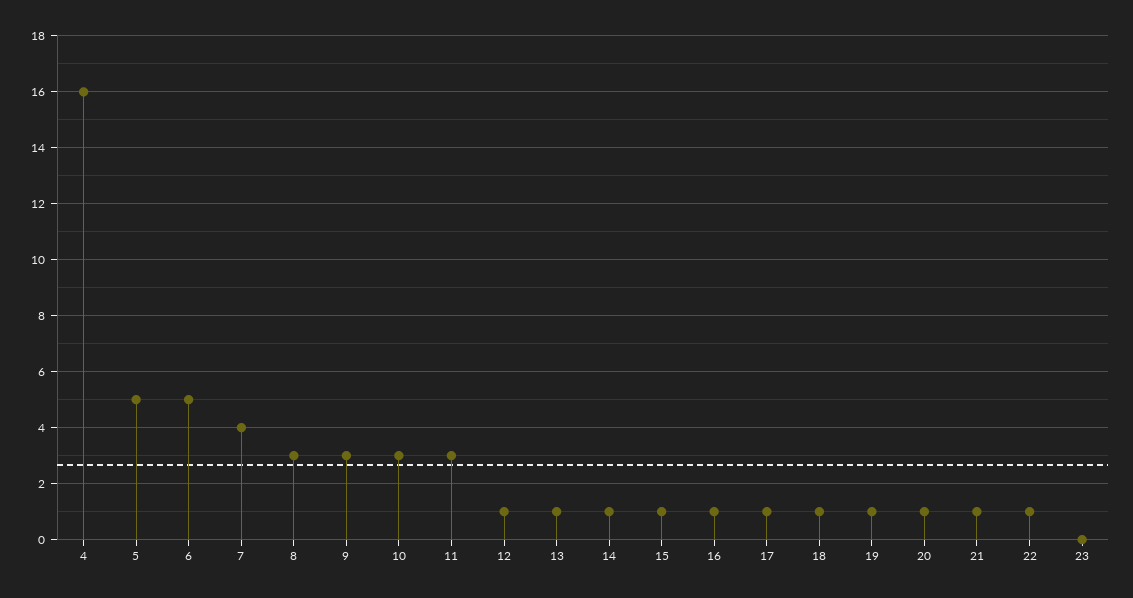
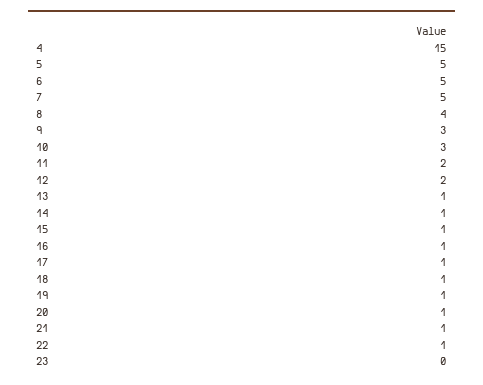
4: 16 -> 15
7: 4 -> 5
8: 3 -> 4
11: 3 -> 2
12: 1 -> 2

